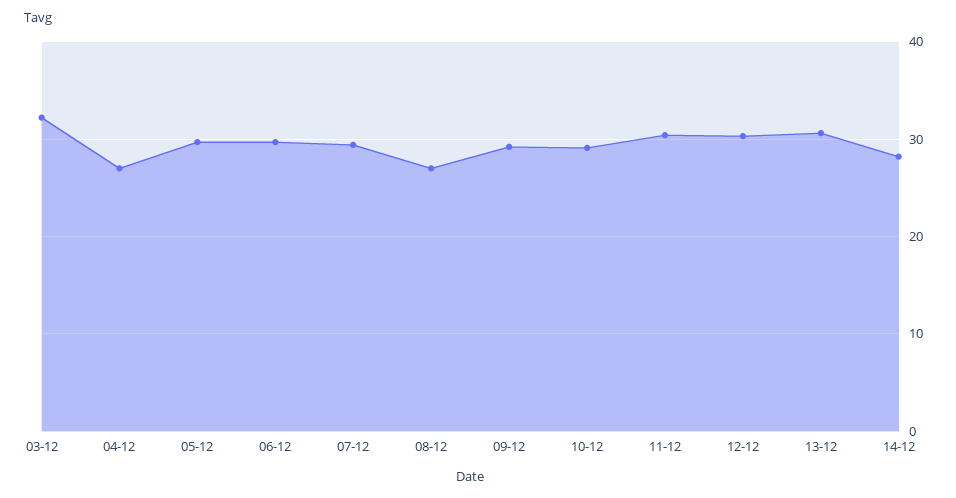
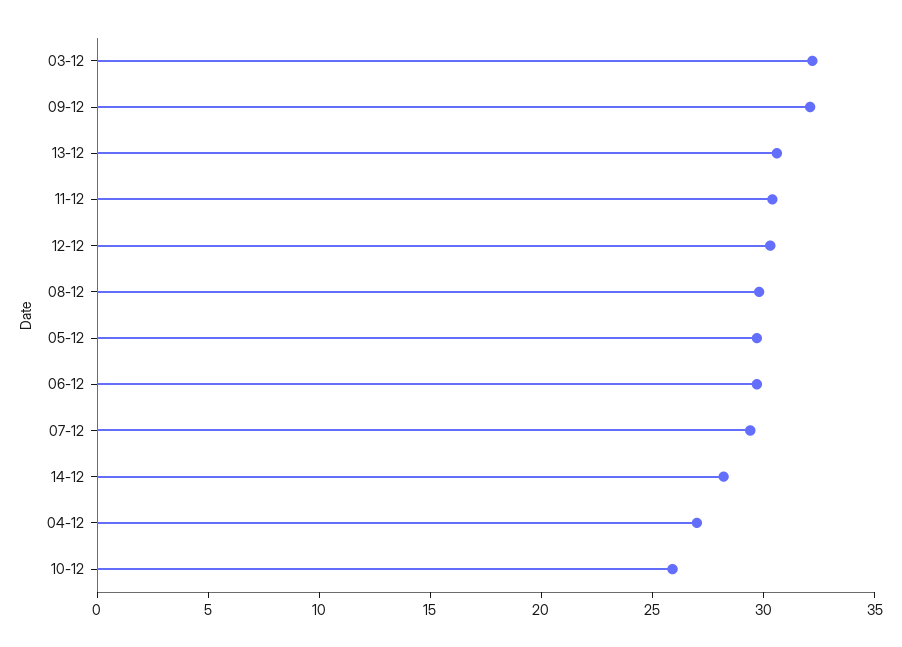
08-12: 27 -> 30
09-12: 29 -> 32
10-12: 29 -> 26

